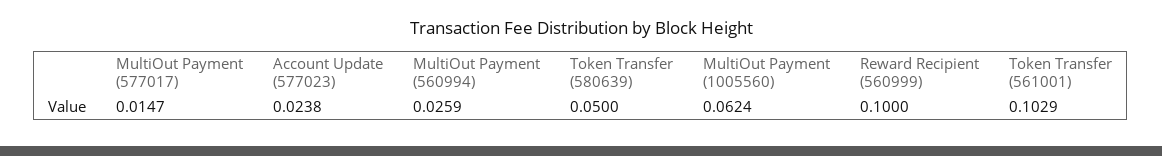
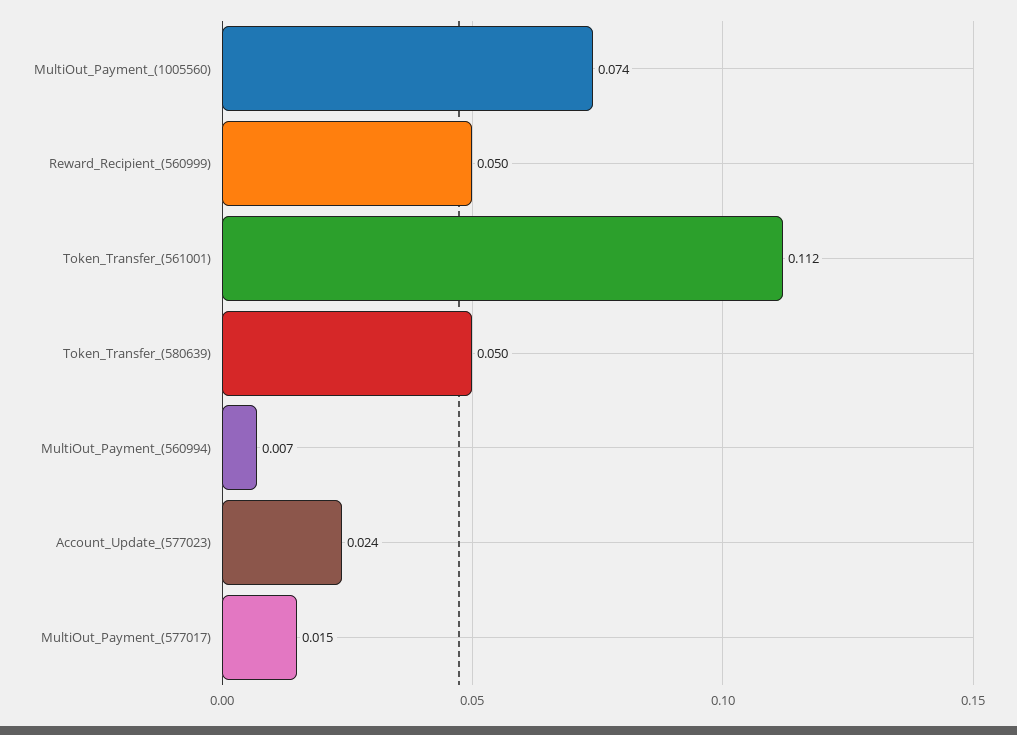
MultiOut Payment (560994): 0.0259 -> 0.007
MultiOut Payment (1005560): 0.0624 -> 0.074
Reward Recipient (560999): 0.1 -> 0.05
Token Transfer (561001): 0.1029 -> 0.112

